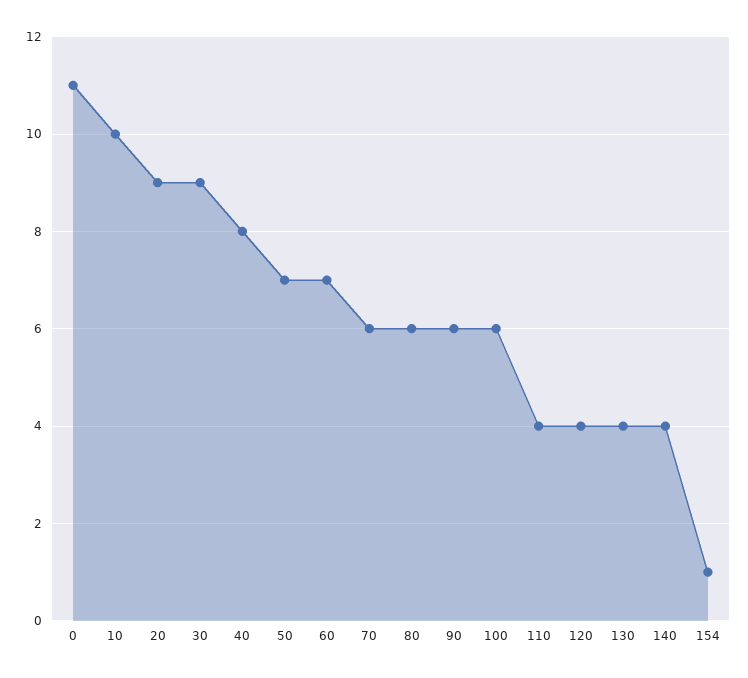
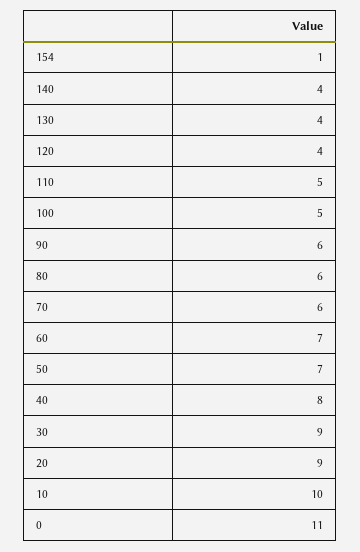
100: 6 -> 5
110: 4 -> 5

